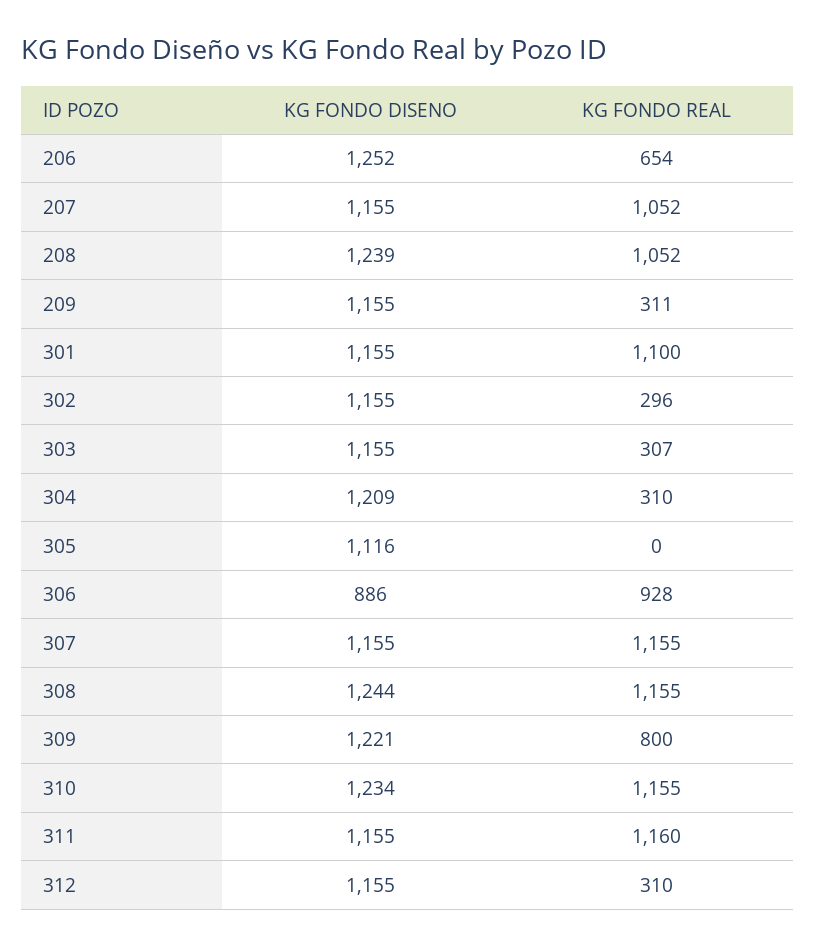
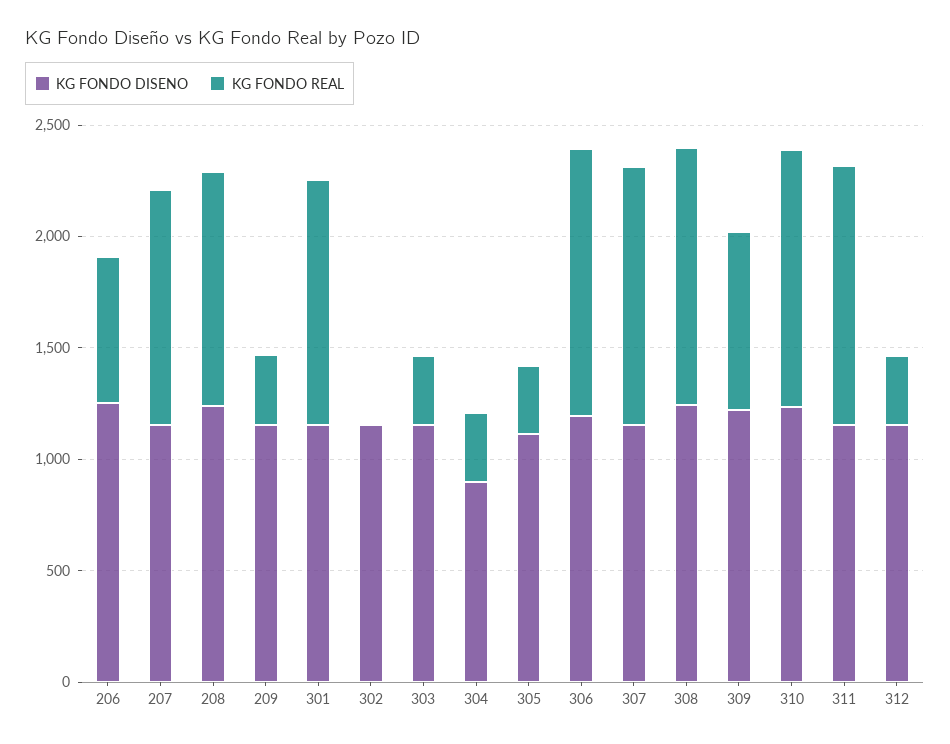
KG FONDO REAL, 302: 296 -> 0
KG FONDO DISENO, 304: 1209 -> 900
KG FONDO REAL, 305: 0 -> 300
KG FONDO DISENO, 306: 886 -> 1200
KG FONDO REAL, 306: 928 -> 1200

